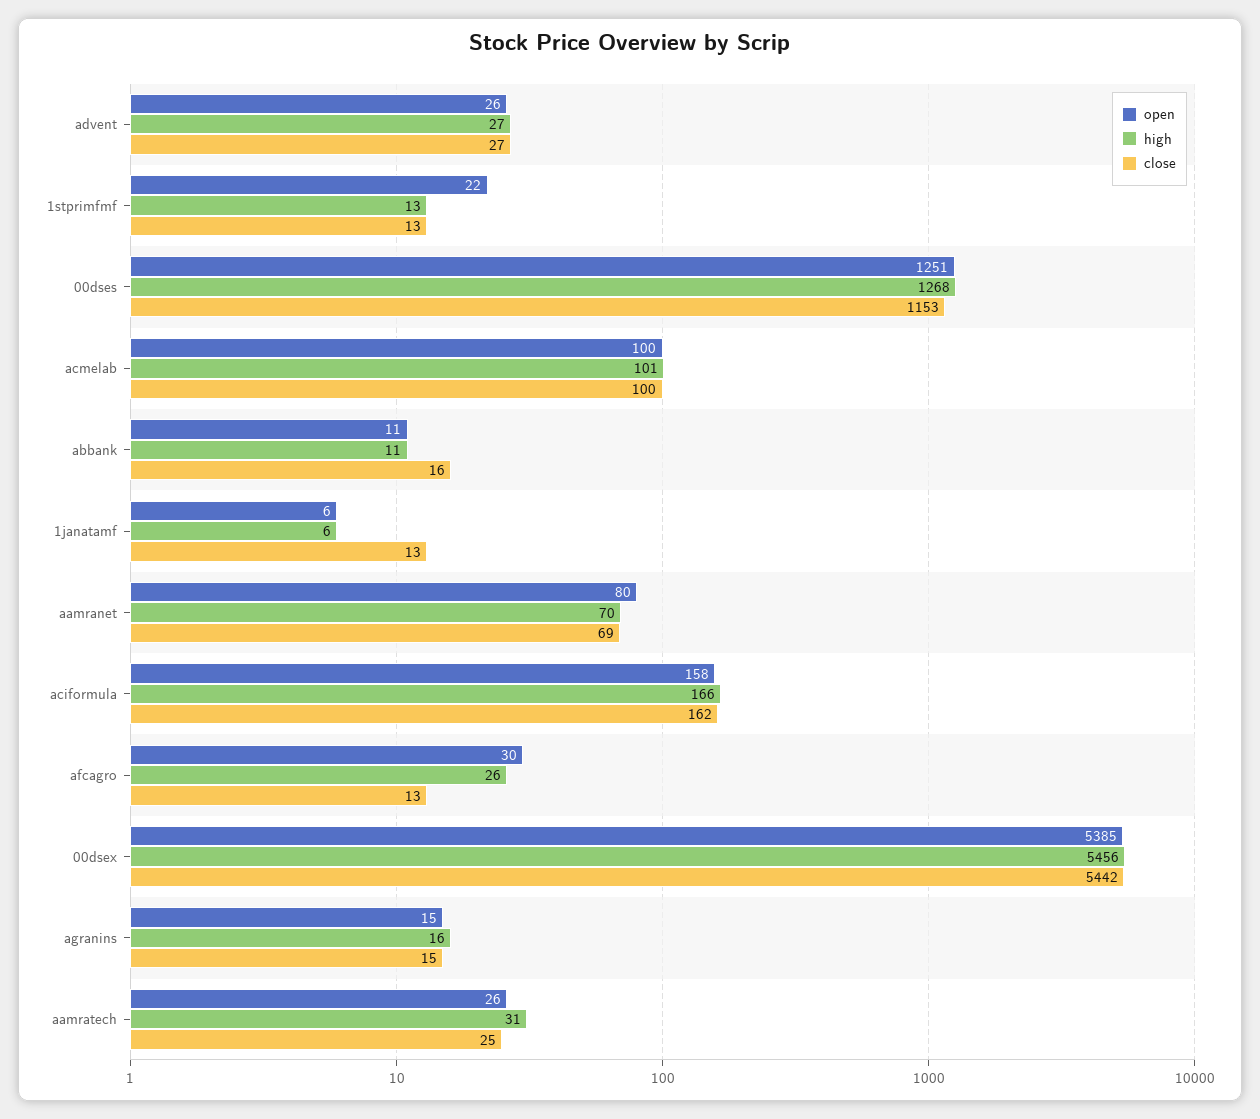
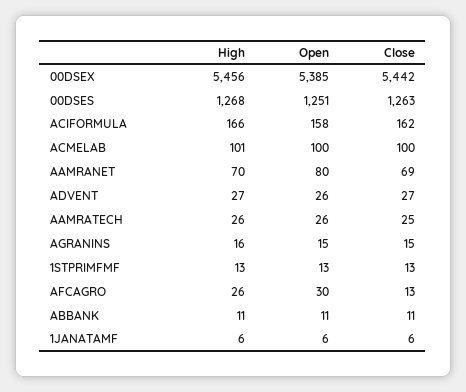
open, 1stprimfmf: 22 -> 13
close, 00dses: 1153 -> 1263
close, abbank: 16 -> 11
close, 1janatamf: 13 -> 6
high, aamratech: 31 -> 26

